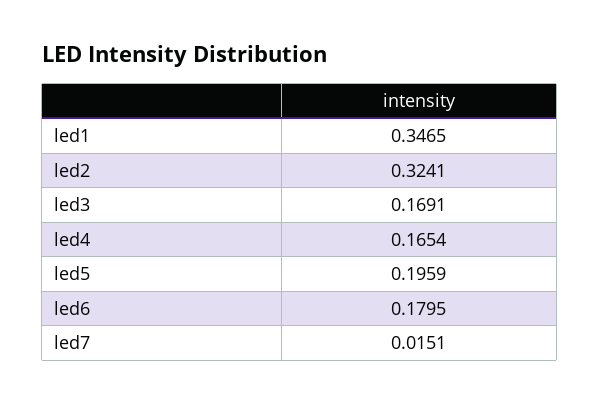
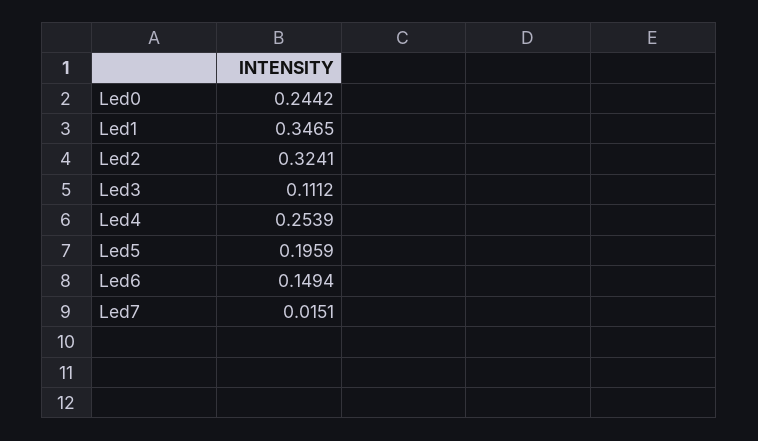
led3: 0.1691 -> 0.1112
led4: 0.1654 -> 0.2539
led6: 0.1795 -> 0.1494
Led0: none -> 0.2442

